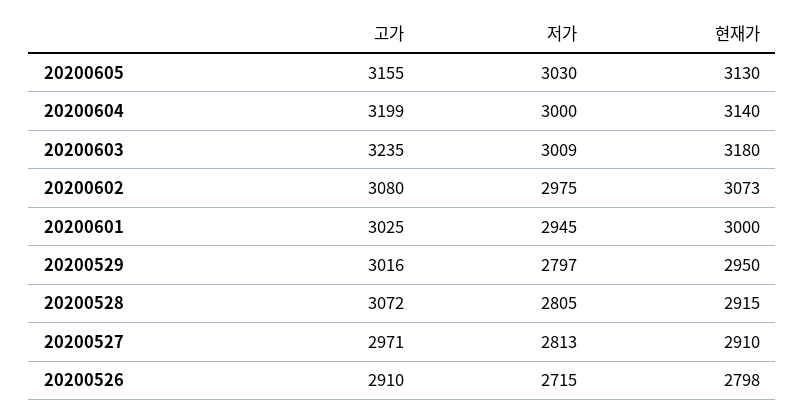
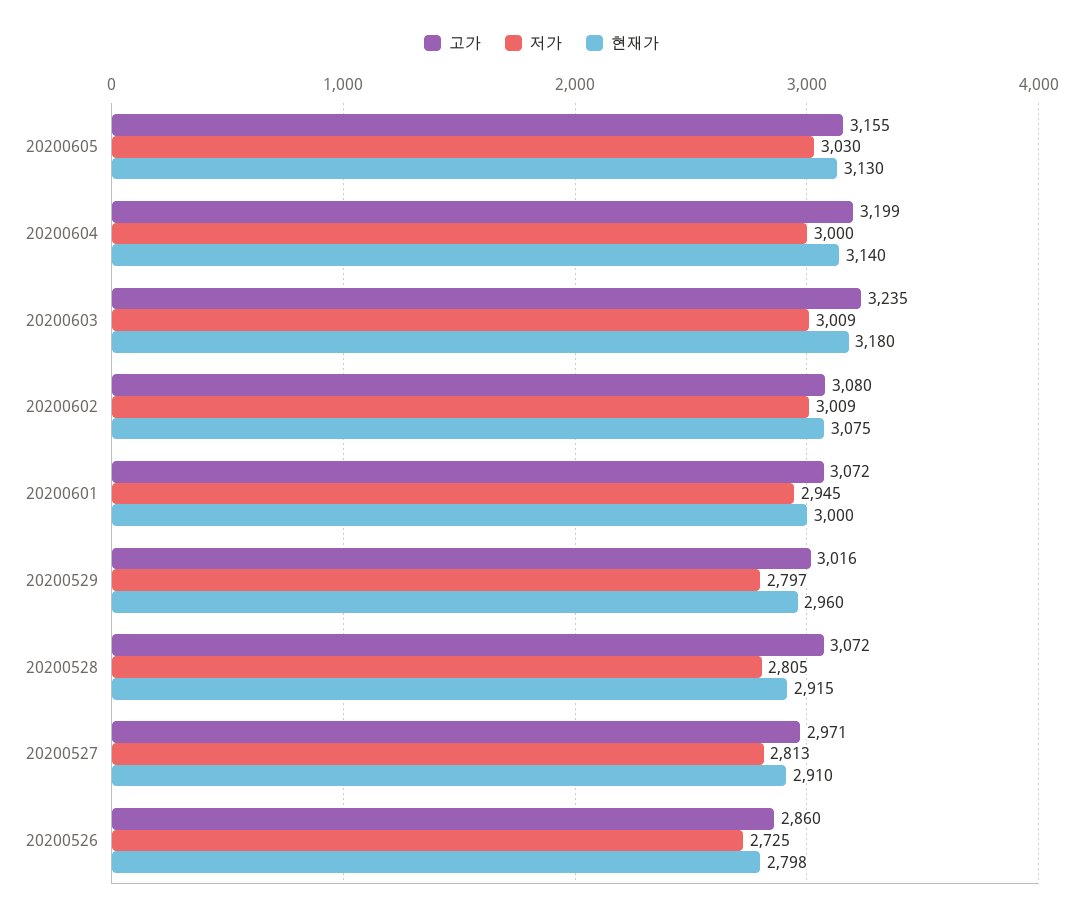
저가, 20200602: 2975 -> 3009
현재가, 20200602: 3073 -> 3075
고가, 20200601: 3025 -> 3072
현재가, 20200529: 2950 -> 2960
고가, 20200526: 2910 -> 2860
저가, 20200526: 2715 -> 2725

